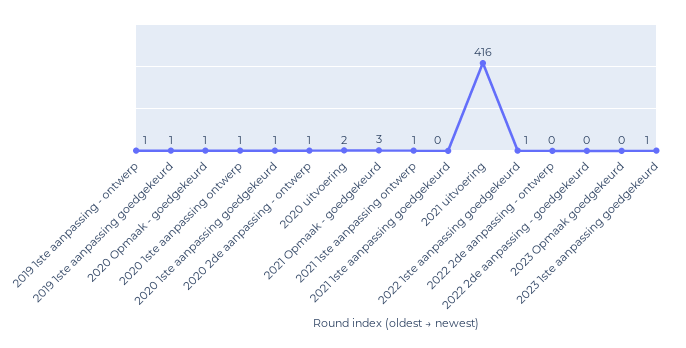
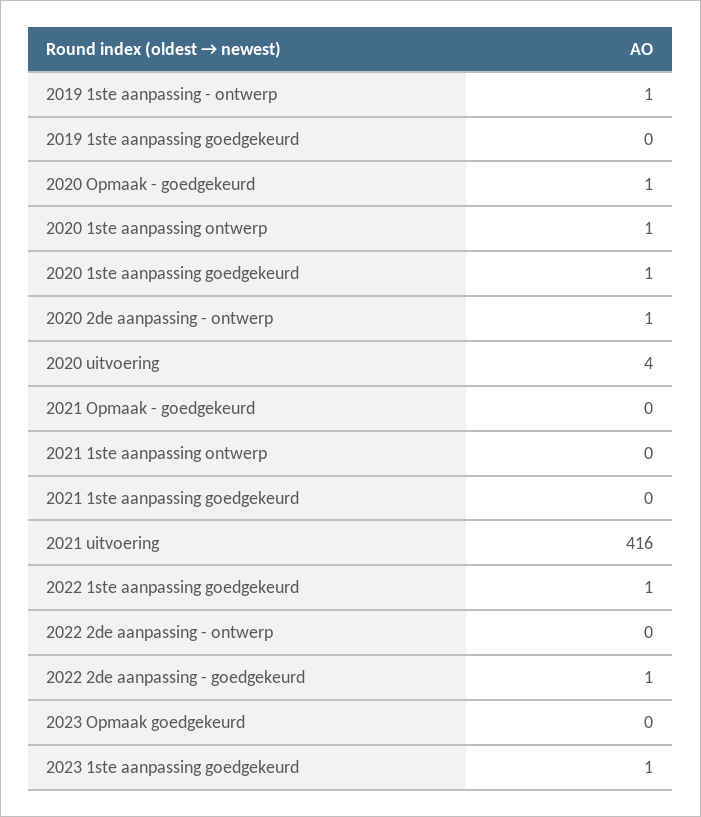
2019 1ste aanpassing goedgekeurd: 1 -> 0
2020 uitvoering: 2 -> 4
2021 Opmaak - goedgekeurd: 3 -> 0
2021 1ste aanpassing ontwerp: 1 -> 0
2022 2de aanpassing - goedgekeurd: 0 -> 1

